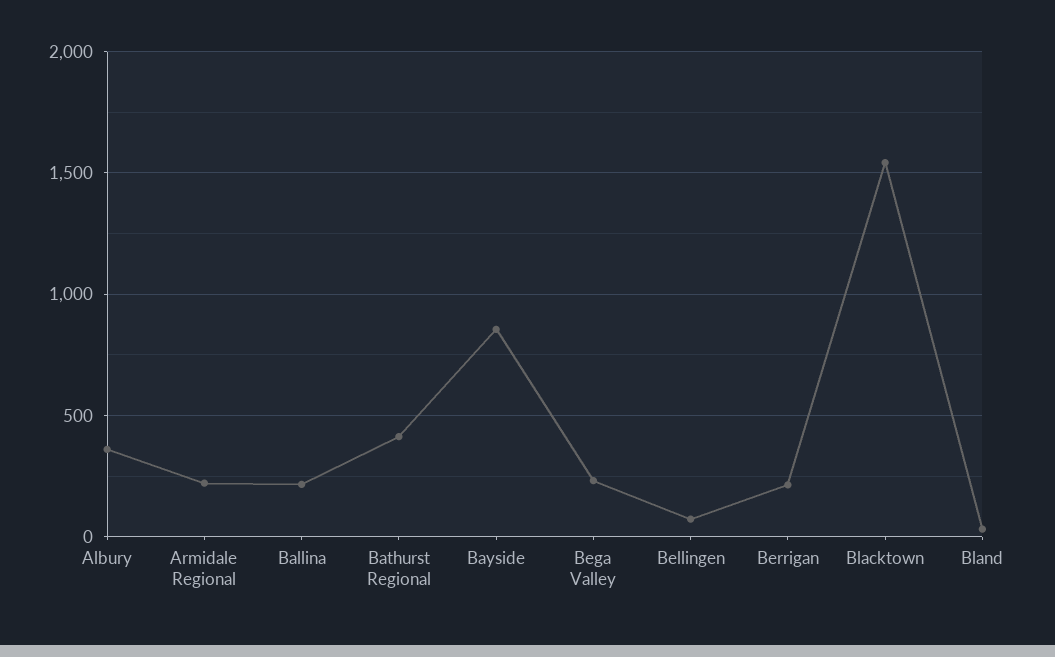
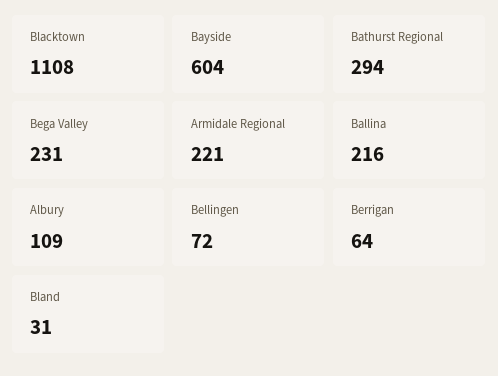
Albury: 350 -> 109
Bathurst Regional: 400 -> 294
Bayside: 850 -> 604
Berrigan: 200 -> 64
Blacktown: 1550 -> 1108

